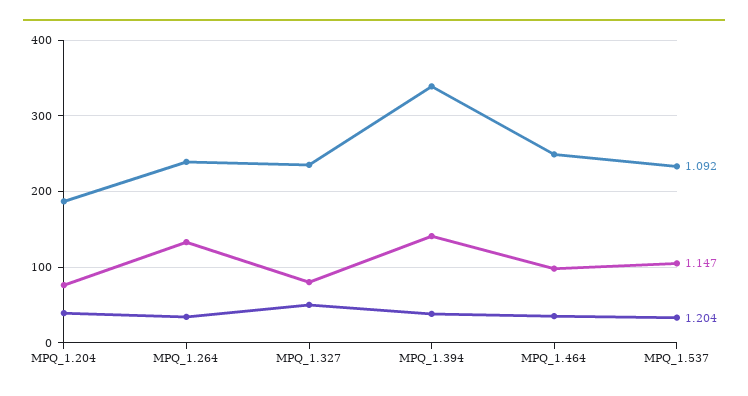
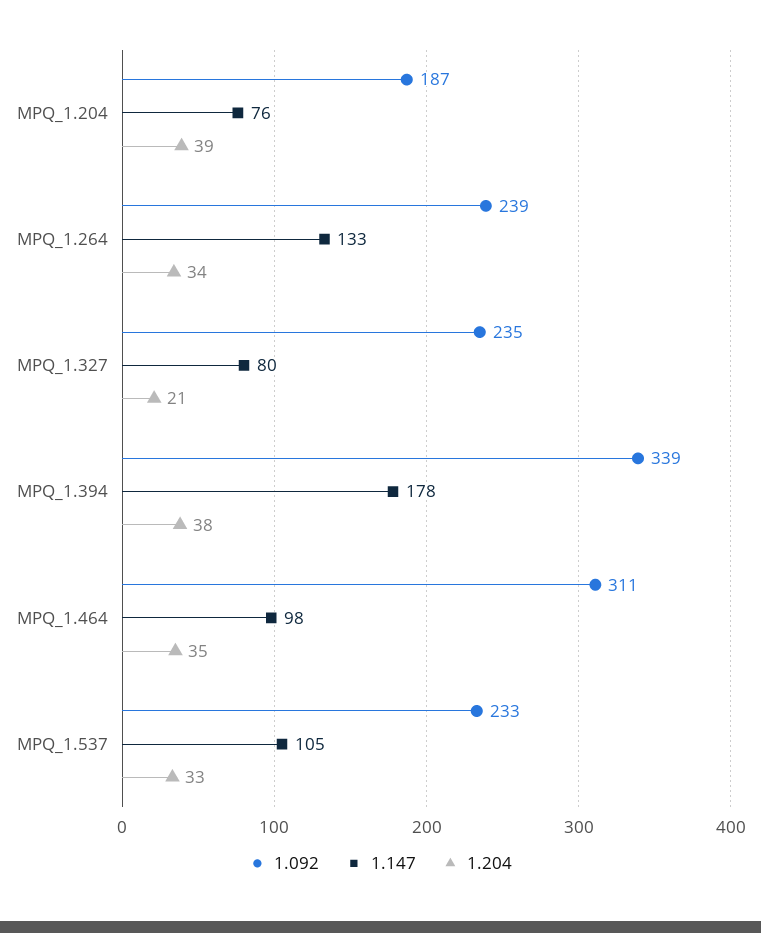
1.204, MPQ_1.327: 50 -> 21
1.147, MPQ_1.394: 140 -> 178
1.092, MPQ_1.464: 250 -> 311

